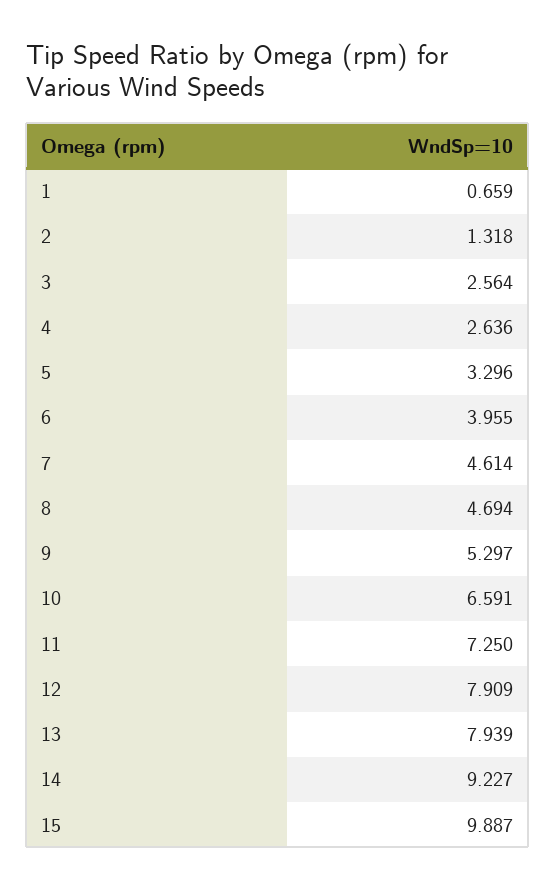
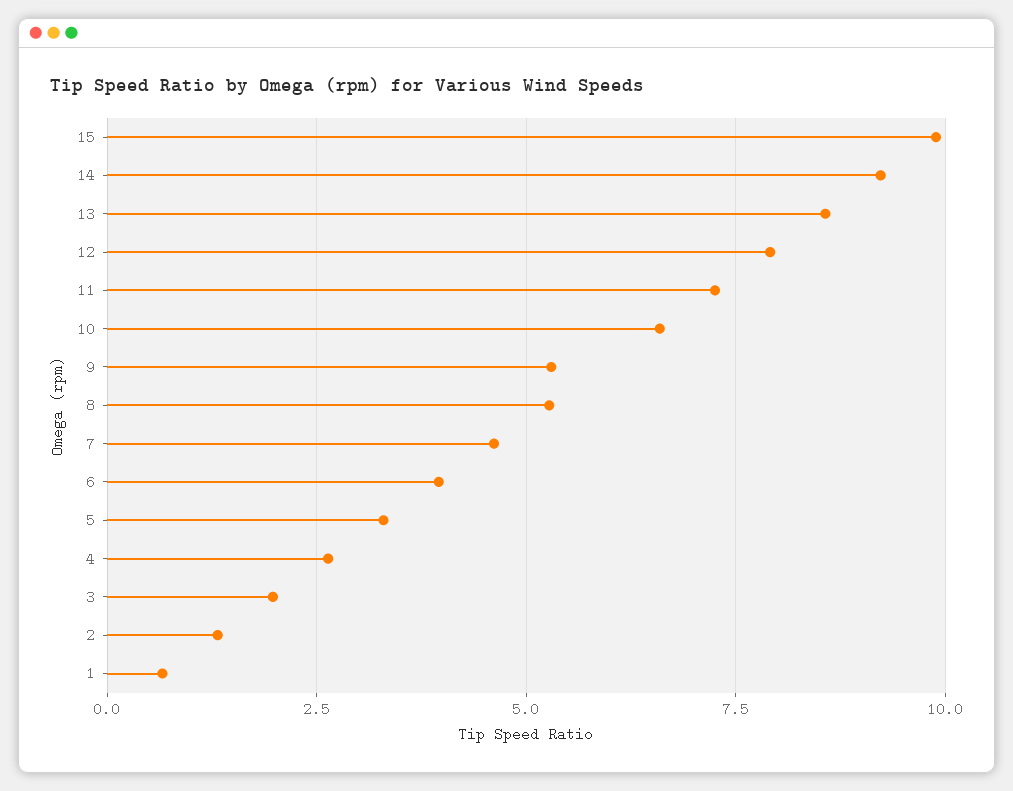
3: 2.564 -> 2
8: 4.694 -> 5.25
13: 7.939 -> 8.5

